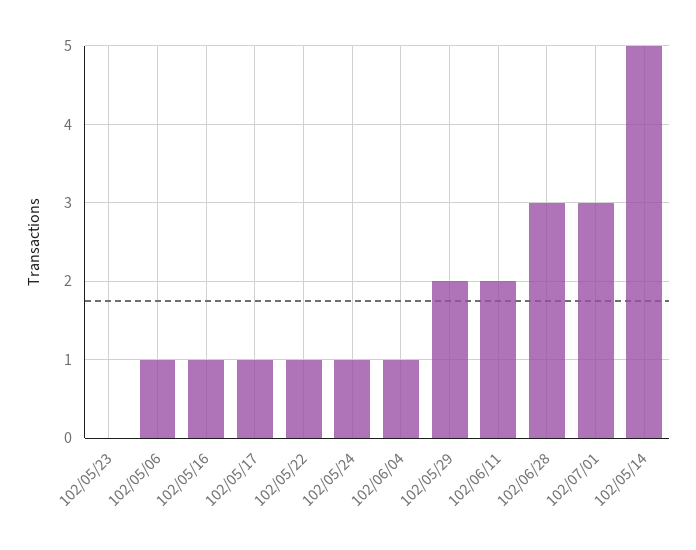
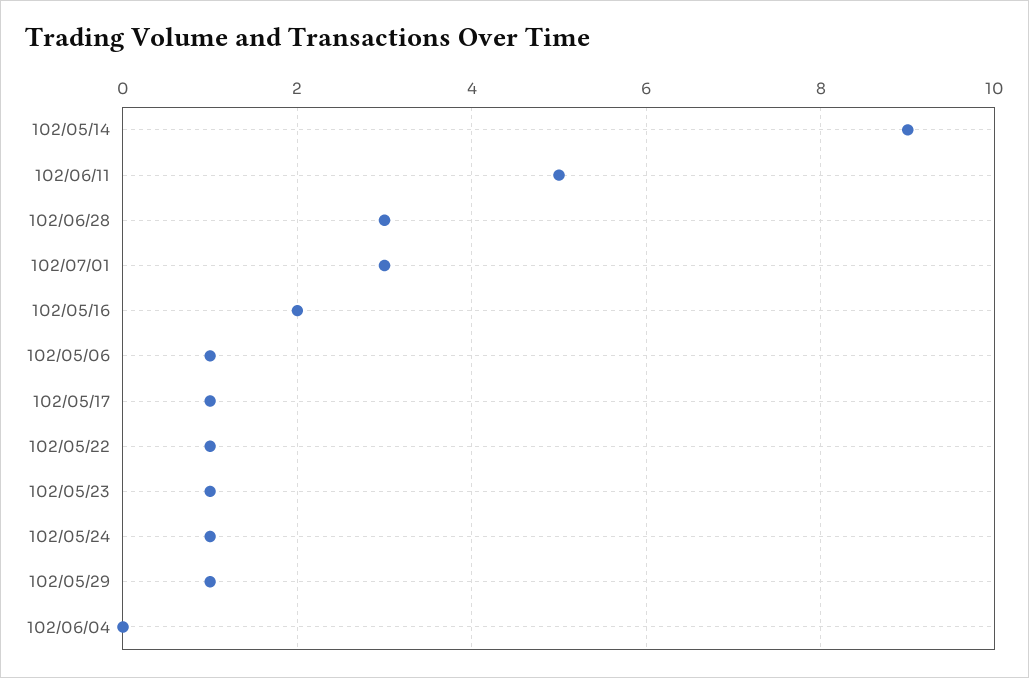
102/05/23: 0 -> 1
102/05/16: 1 -> 2
102/06/04: 1 -> 0
102/05/29: 2 -> 1
102/06/11: 2 -> 5
102/05/14: 5 -> 9

